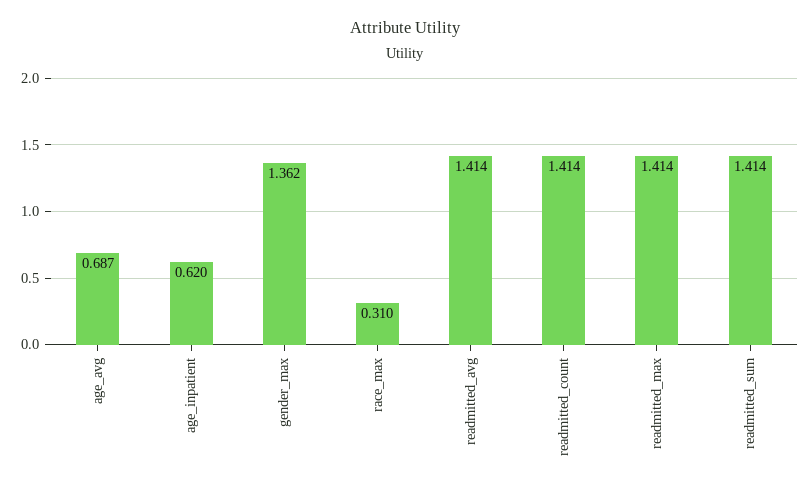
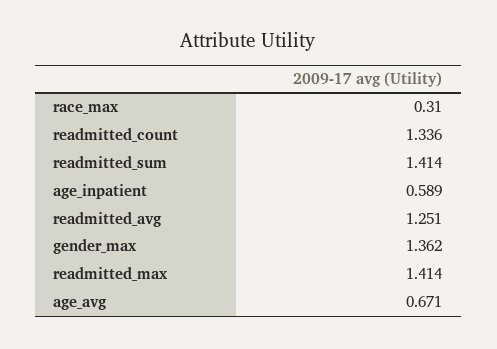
age_avg: 0.687 -> 0.671
age_inpatient: 0.62 -> 0.589
readmitted_avg: 1.414 -> 1.251
readmitted_count: 1.414 -> 1.336

